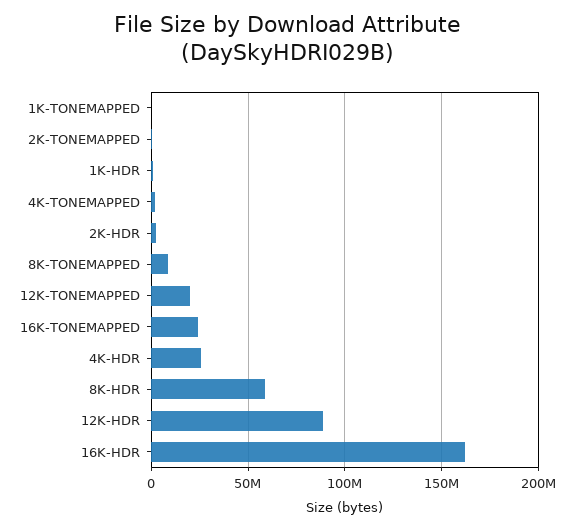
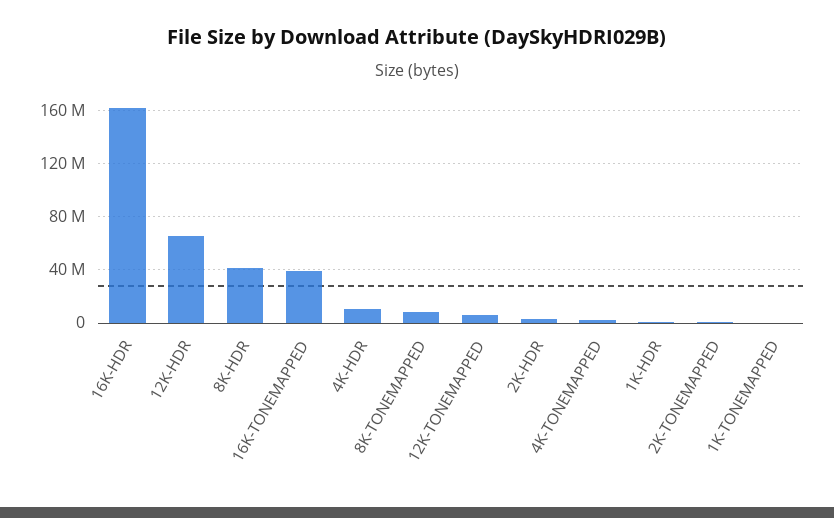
12K-TONEMAPPED: 20000000 -> 5000000
16K-TONEMAPPED: 25000000 -> 40000000
4K-HDR: 25000000 -> 10000000
8K-HDR: 60000000 -> 40000000
12K-HDR: 90000000 -> 65000000

